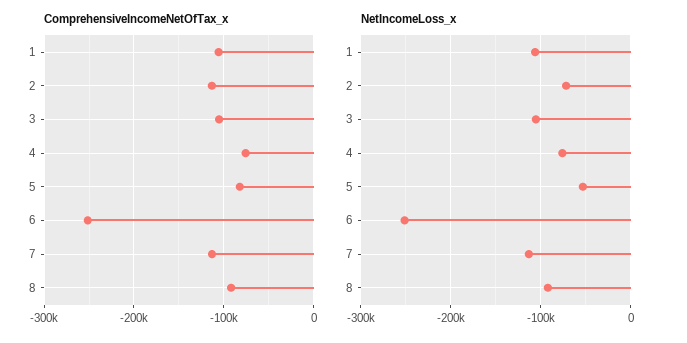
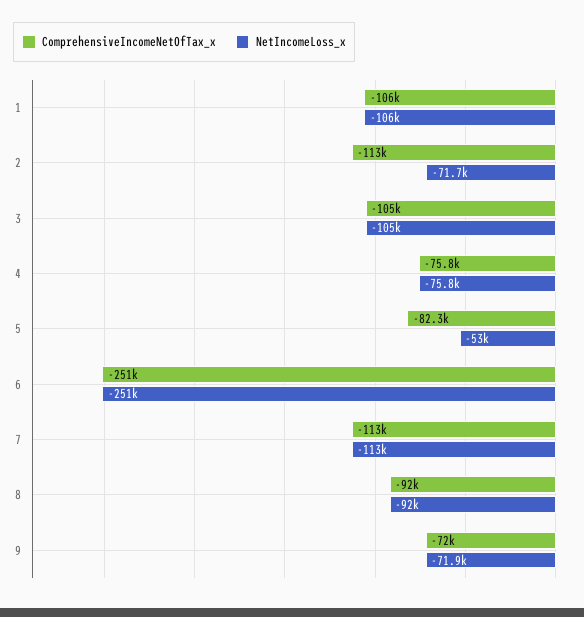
ComprehensiveIncomeNetOfTax_x, 9: none -> -72000
NetIncomeLoss_x, 9: none -> -71900

